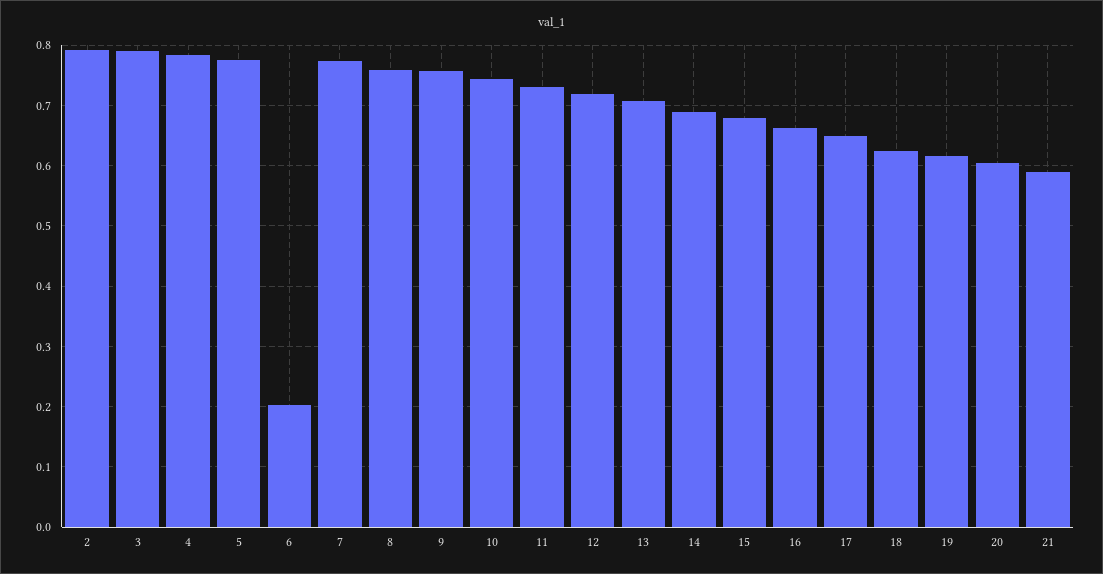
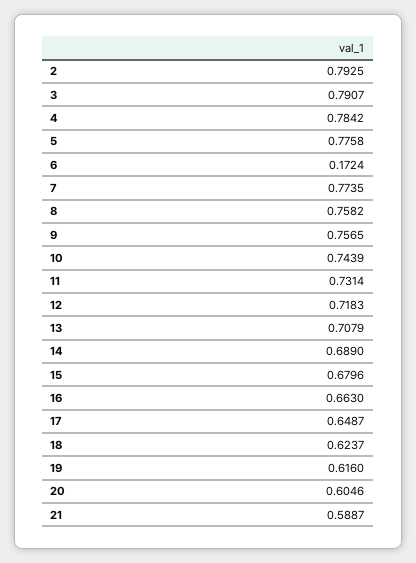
6: 0.2 -> 0.1724

